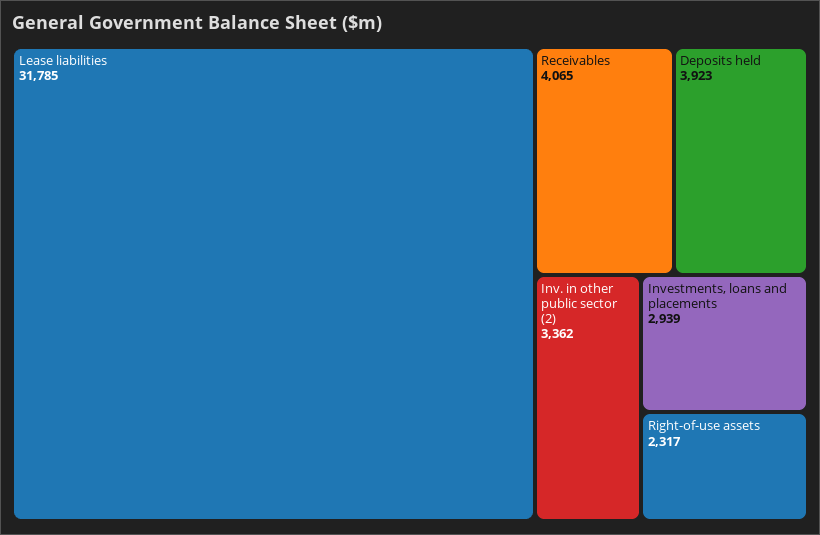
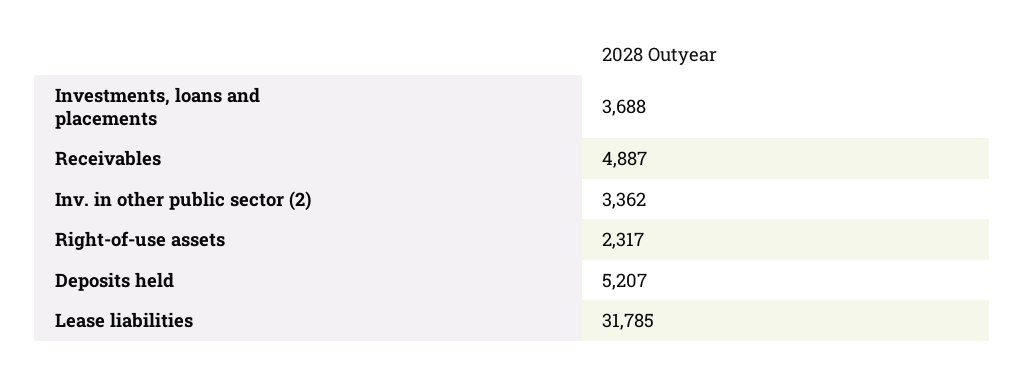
Receivables: 4065 -> 4887
Deposits held: 3923 -> 5207
Investments, loans and placements: 2939 -> 3688

